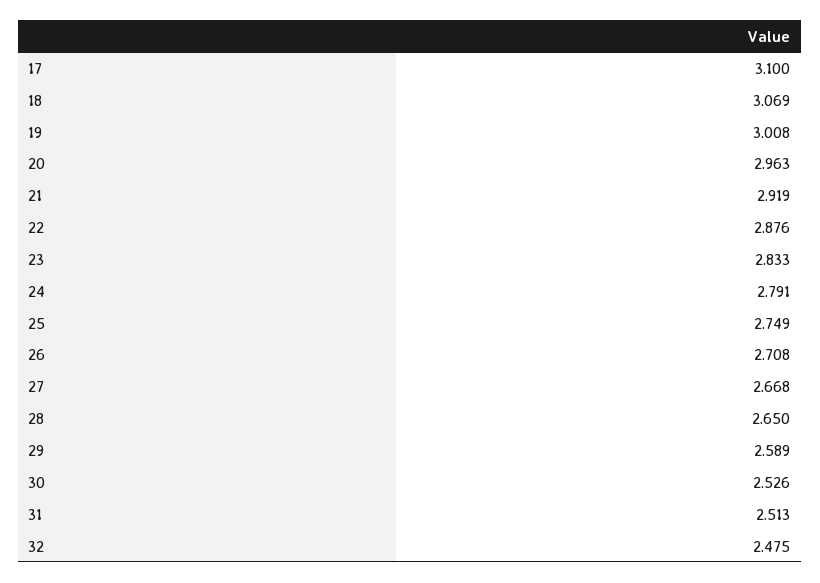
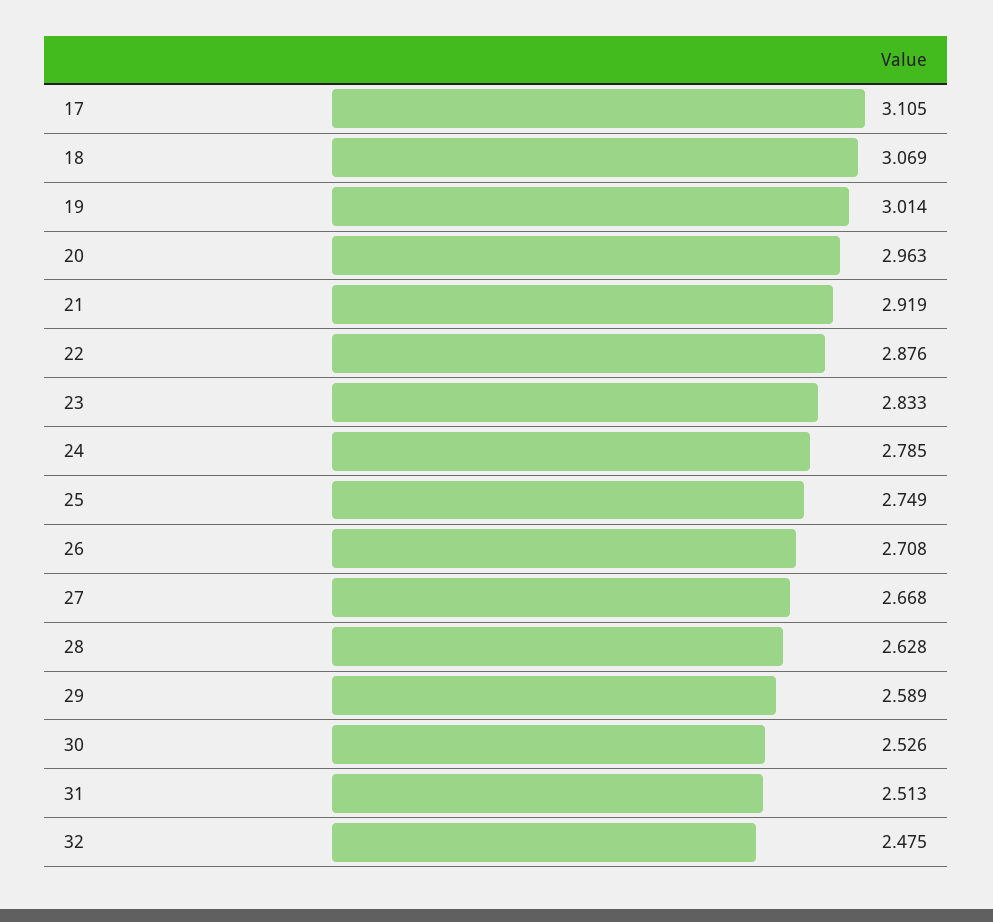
17: 3.1 -> 3.105
19: 3.008 -> 3.014
24: 2.791 -> 2.785
28: 2.65 -> 2.628

